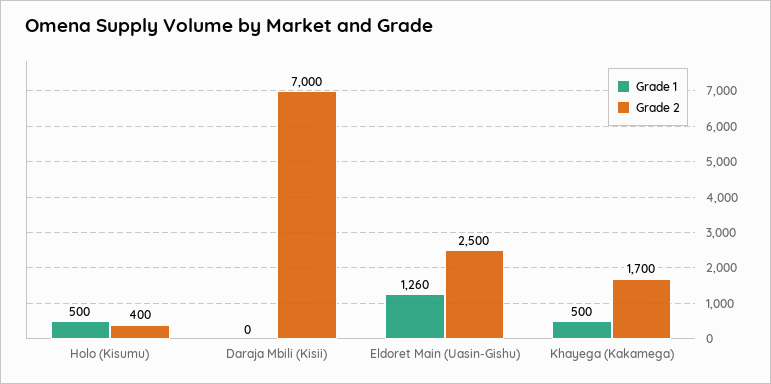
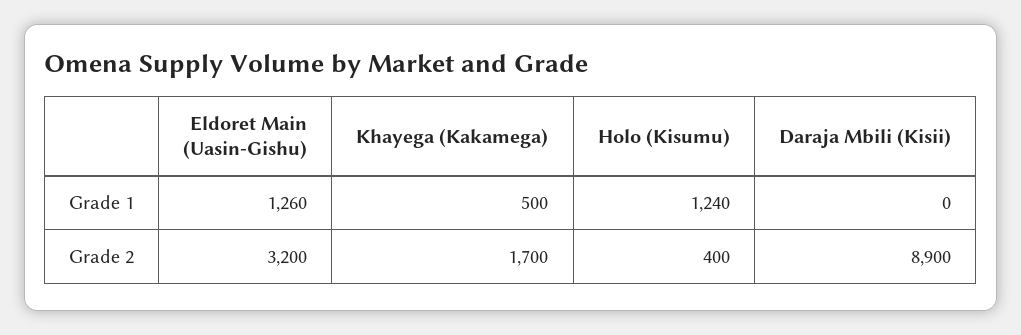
Grade 1, Holo (Kisumu): 500 -> 1240
Grade 2, Daraja Mbili (Kisii): 7000 -> 8900
Grade 2, Eldoret Main (Uasin-Gishu): 2500 -> 3200

